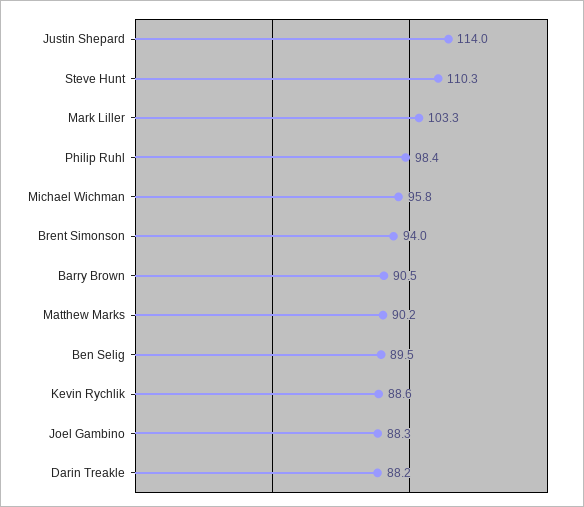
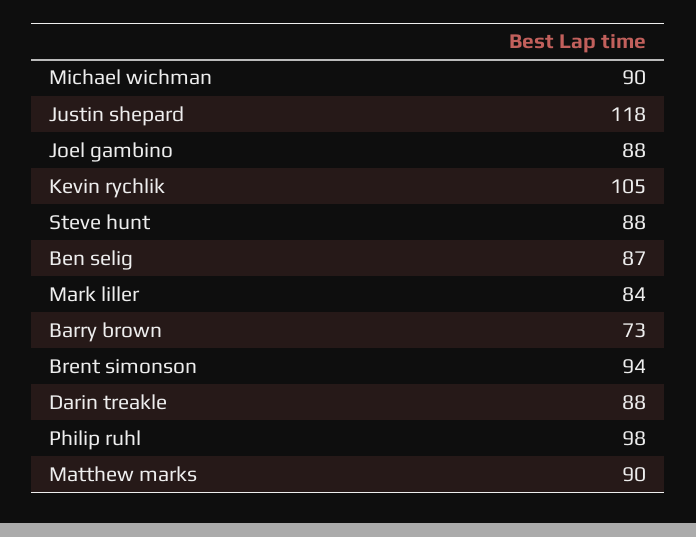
Justin Shepard: 114 -> 118
Steve Hunt: 110.3 -> 88
Mark Liller: 103.3 -> 84
Michael Wichman: 95.8 -> 90
Barry Brown: 90.5 -> 73
Ben Selig: 89.5 -> 87
Kevin Rychlik: 88.6 -> 105

